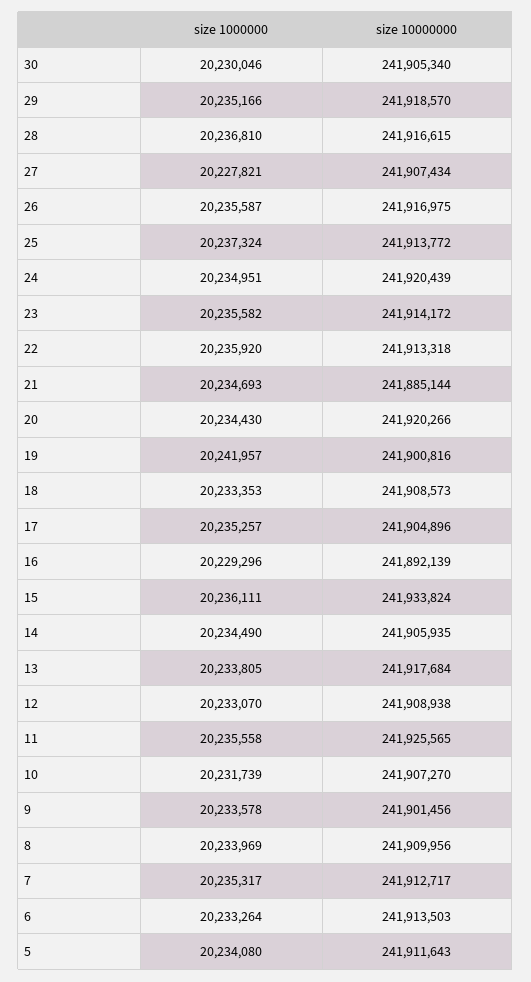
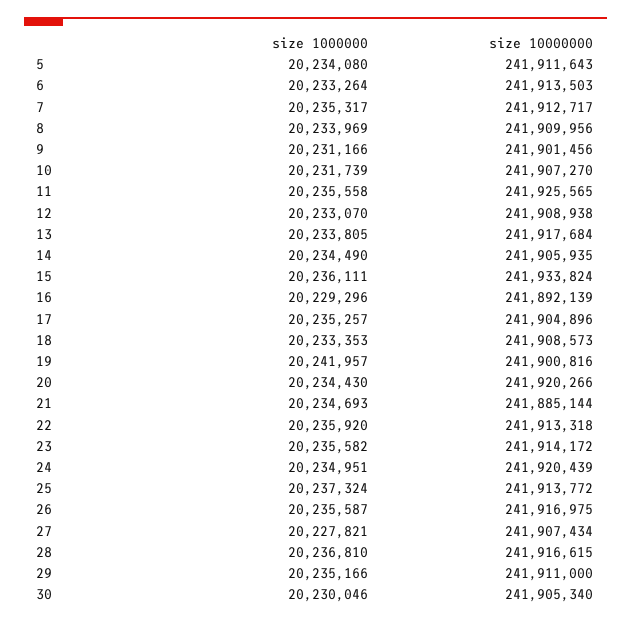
size 10000000, 29: 241918570 -> 241911000
size 1000000, 9: 20233578 -> 20231166

